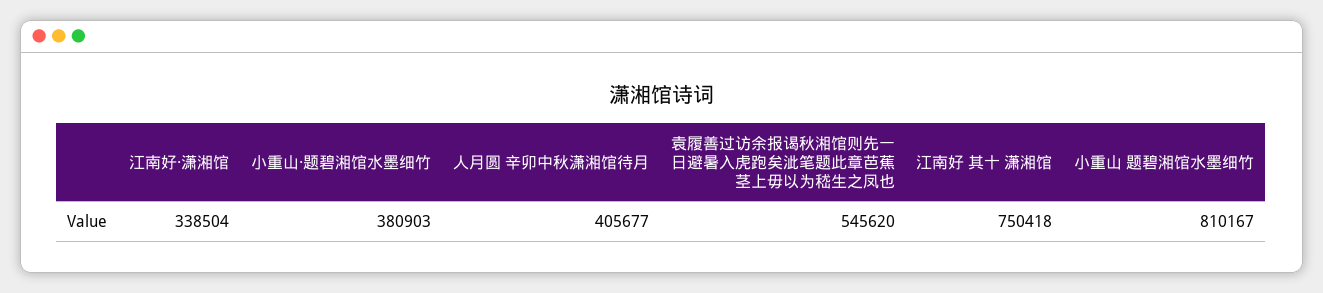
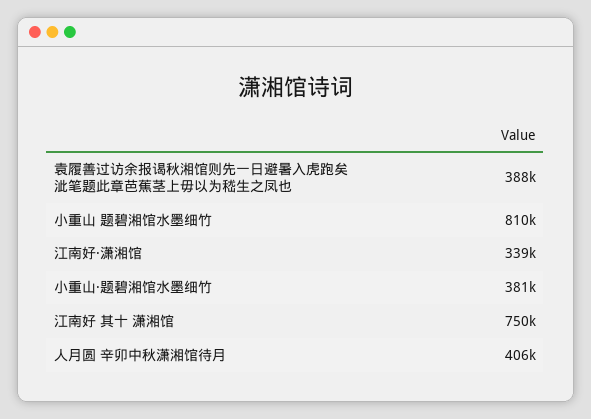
袁履善过访余报谒秋湘馆则先一日避暑入虎跑矣泚笔题此章芭蕉茎上毋以为嵇生之凤也: 545620 -> 388000

